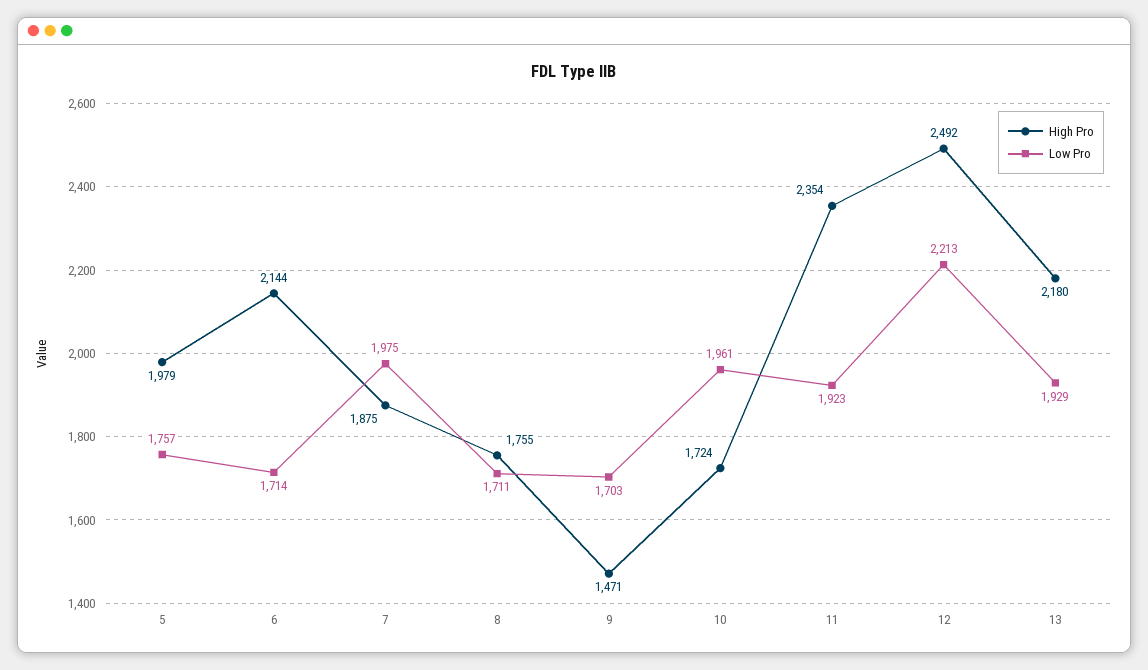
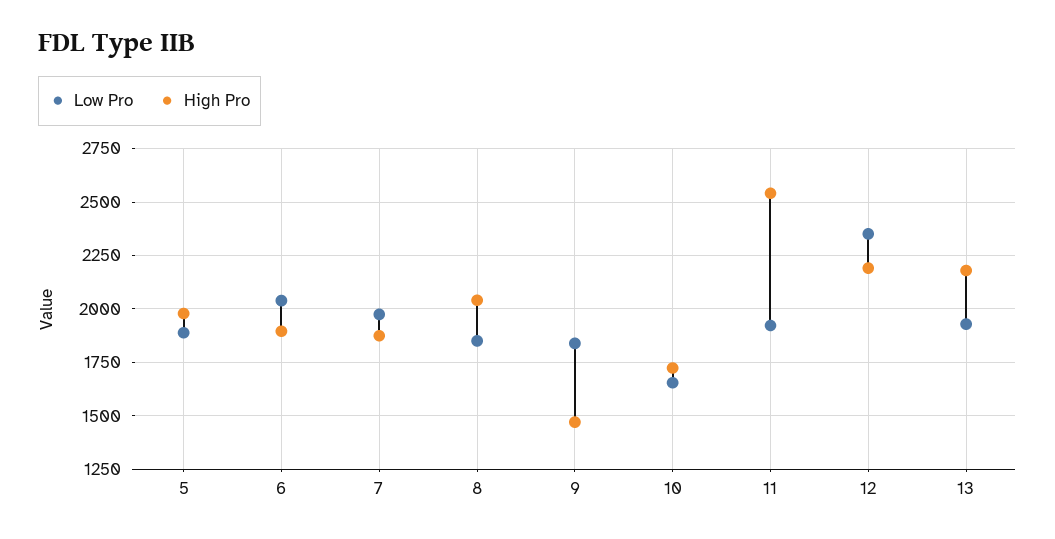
Low Pro, 5: 1757 -> 1900
High Pro, 6: 2144 -> 1900
Low Pro, 6: 1714 -> 2050
High Pro, 8: 1755 -> 2050
Low Pro, 8: 1711 -> 1850
Low Pro, 9: 1703 -> 1850
Low Pro, 10: 1961 -> 1650
High Pro, 11: 2354 -> 2550
High Pro, 12: 2492 -> 2200
Low Pro, 12: 2213 -> 2350

